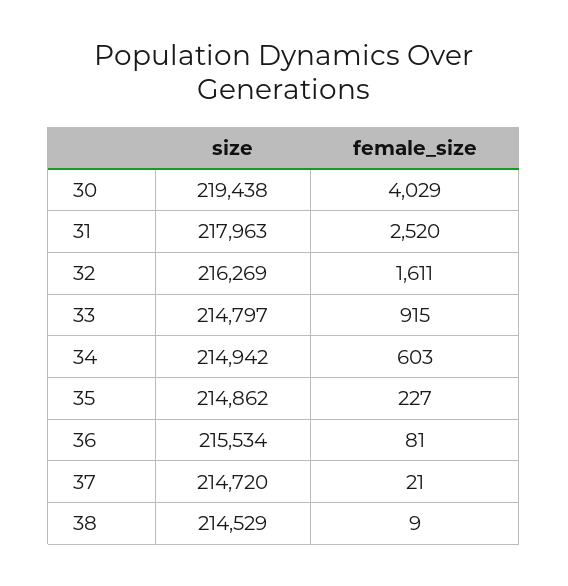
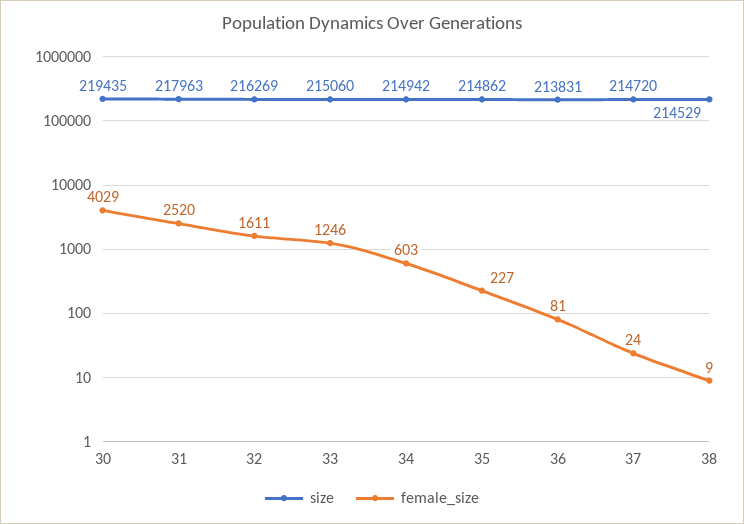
size, 30: 219438 -> 219435
size, 33: 214797 -> 215060
female_size, 33: 915 -> 1246
size, 36: 215534 -> 213831
female_size, 37: 21 -> 24

